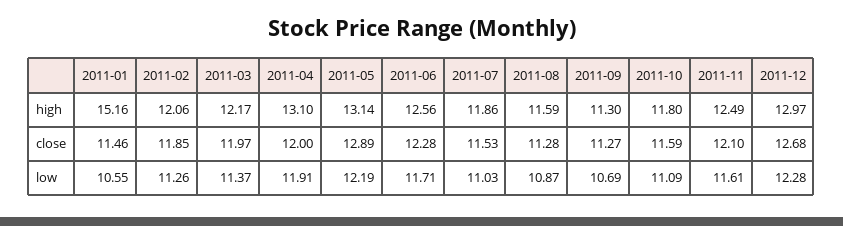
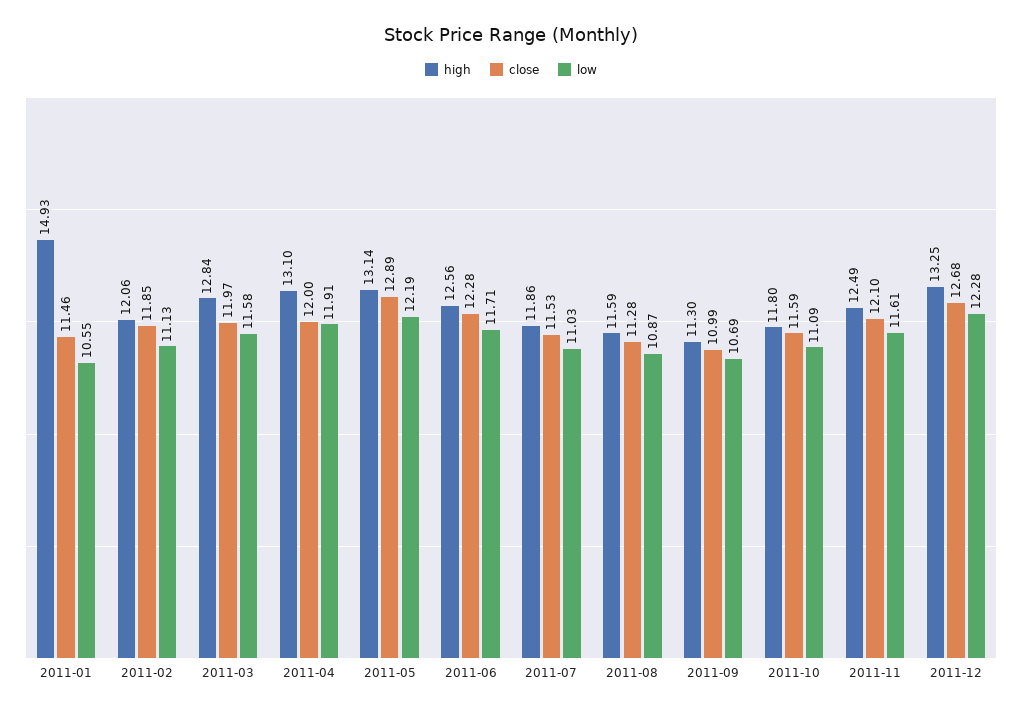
high, 2011-01: 15.16 -> 14.93
high, 2011-03: 12.17 -> 12.84
high, 2011-12: 12.97 -> 13.25
close, 2011-09: 11.27 -> 10.99
low, 2011-02: 11.26 -> 11.13
low, 2011-03: 11.37 -> 11.58

